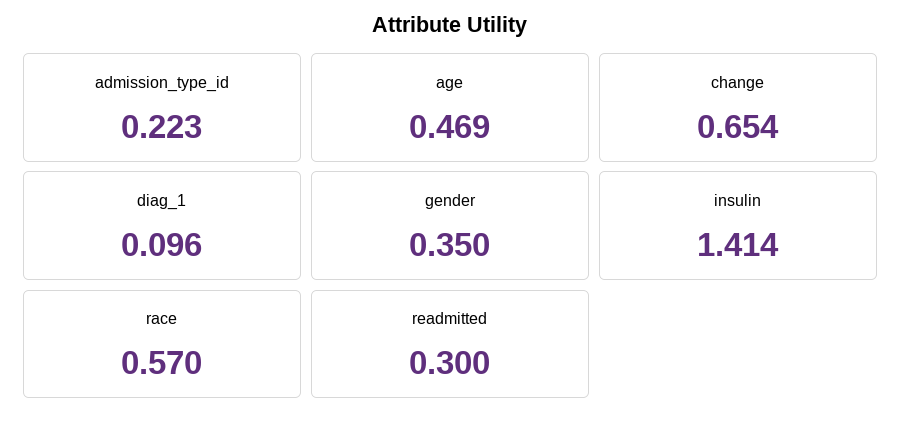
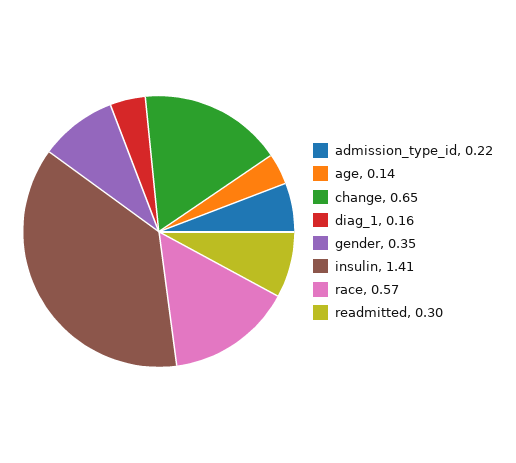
age: 0.469 -> 0.14
diag_1: 0.096 -> 0.16

